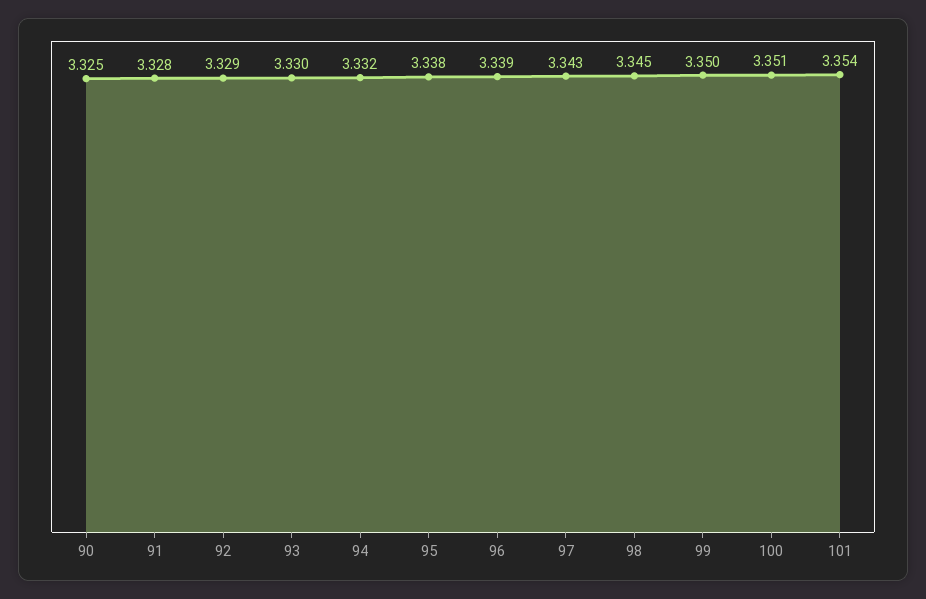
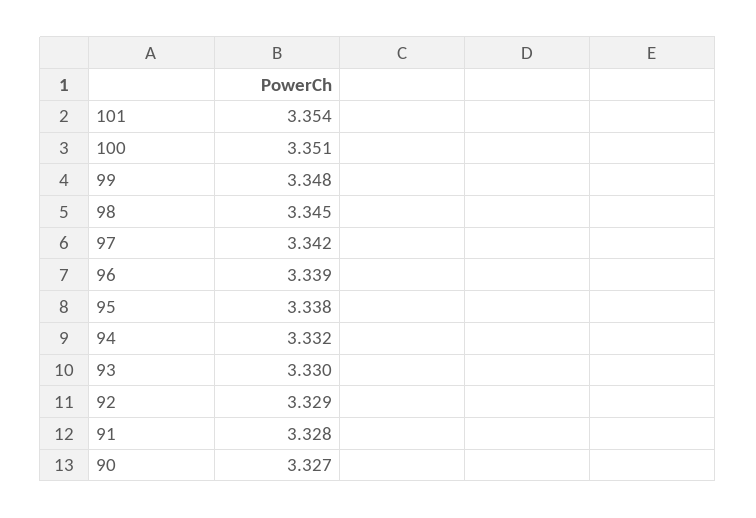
90: 3.325 -> 3.327
97: 3.343 -> 3.342
99: 3.35 -> 3.348

